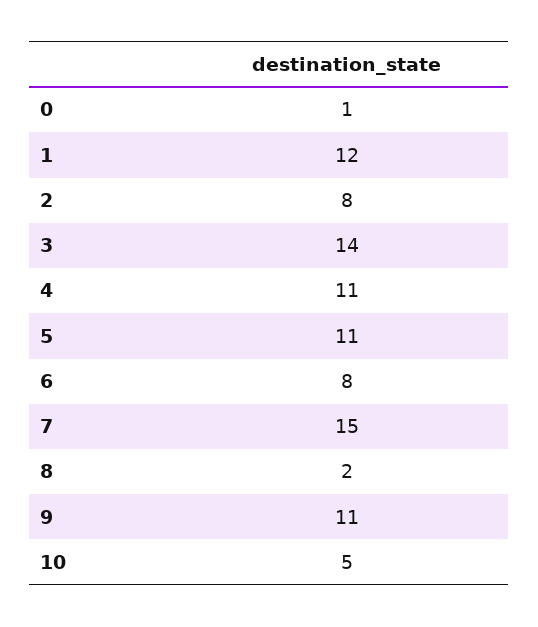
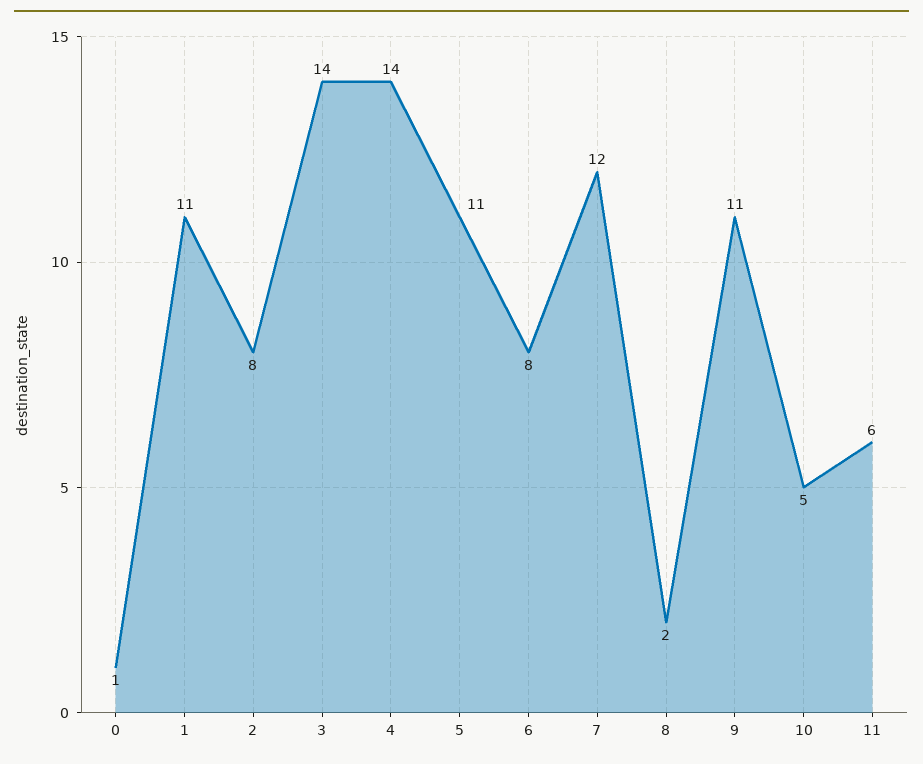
1: 12 -> 11
4: 11 -> 14
7: 15 -> 12
11: none -> 6

